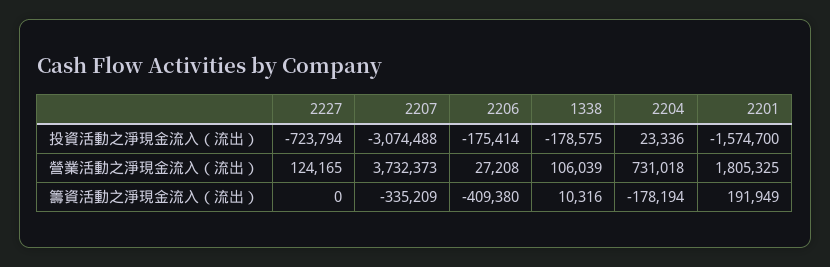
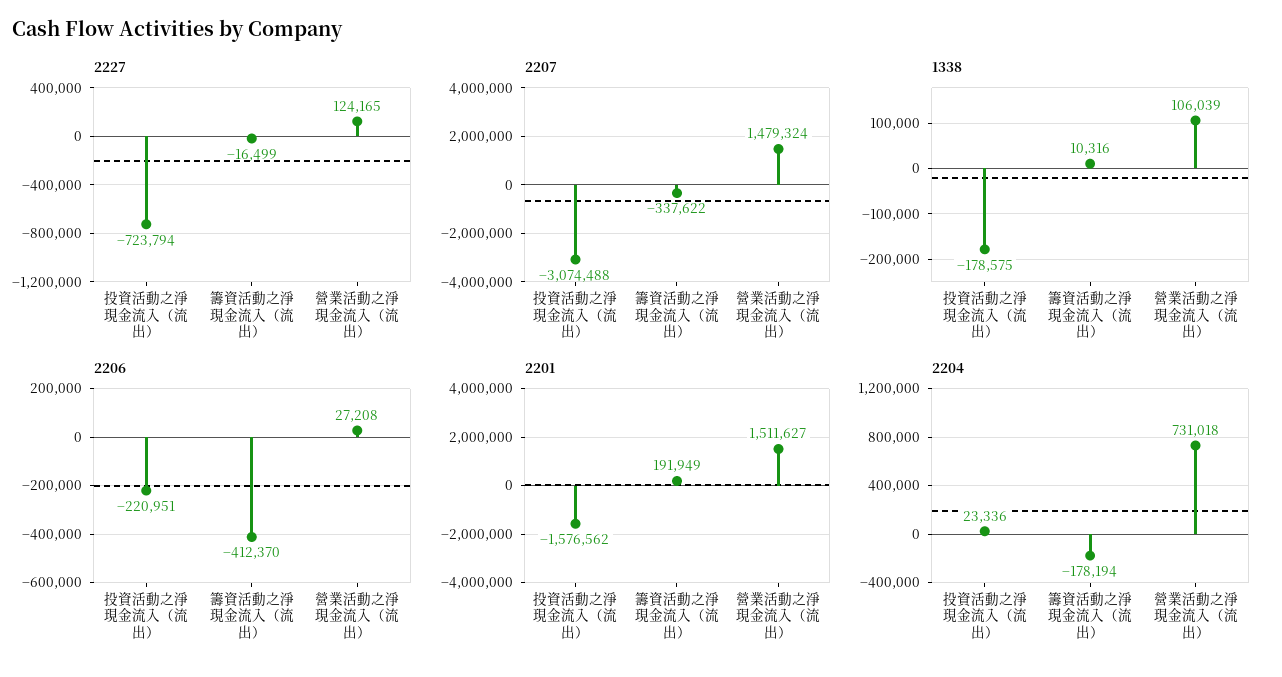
2206, 投資活動之淨現金流入（流出）: -175414 -> -220951
2201, 投資活動之淨現金流入（流出）: -1574700 -> -1576562
2207, 營業活動之淨現金流入（流出）: 3732373 -> 1479324
2201, 營業活動之淨現金流入（流出）: 1805325 -> 1511627
2227, 籌資活動之淨現金流入（流出）: 0 -> -16499
2207, 籌資活動之淨現金流入（流出）: -335209 -> -337622
2206, 籌資活動之淨現金流入（流出）: -409380 -> -412370

